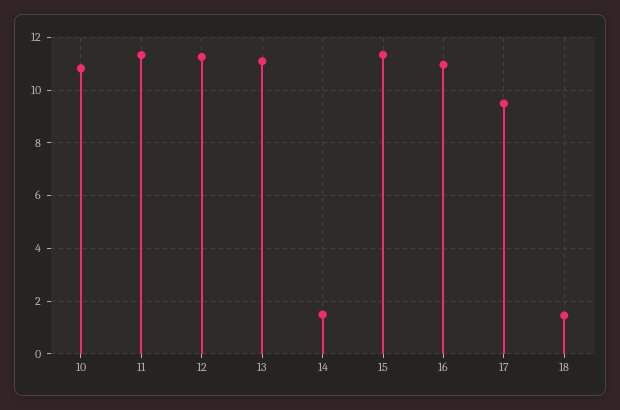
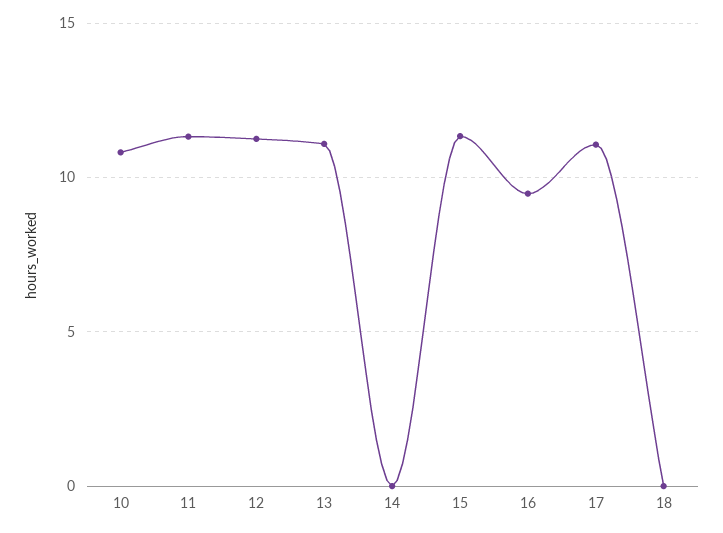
14: 1.5 -> 0
16: 11 -> 9.5
17: 9.5 -> 11
18: 1.5 -> 0

